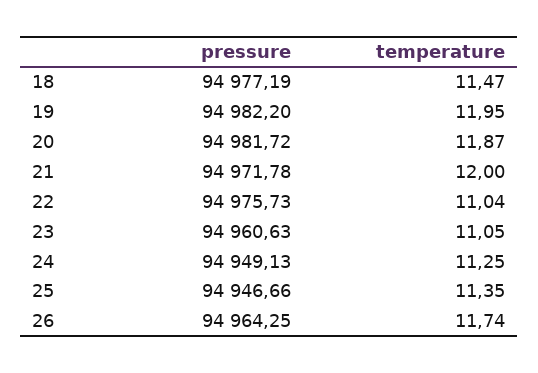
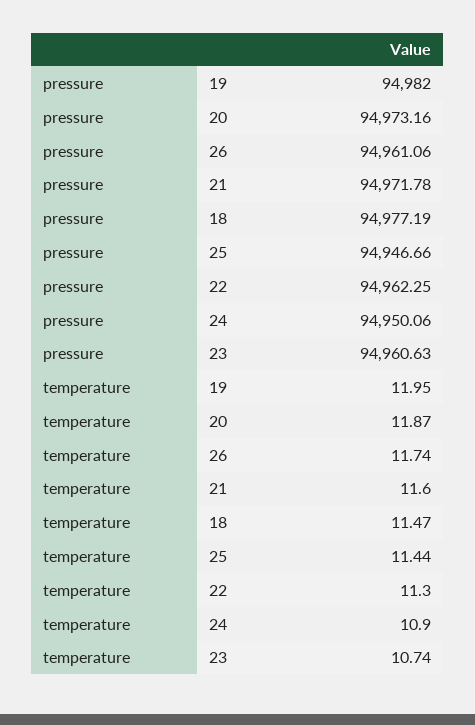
pressure, 19: 94982.2 -> 94982
pressure, 20: 94981.72 -> 94973.16
temperature, 21: 12 -> 11.6
pressure, 22: 94975.73 -> 94962.25
temperature, 22: 11.04 -> 11.3
temperature, 23: 11.05 -> 10.74
pressure, 24: 94949.13 -> 94950.06
temperature, 24: 11.25 -> 10.9
temperature, 25: 11.35 -> 11.44
pressure, 26: 94964.25 -> 94961.06

